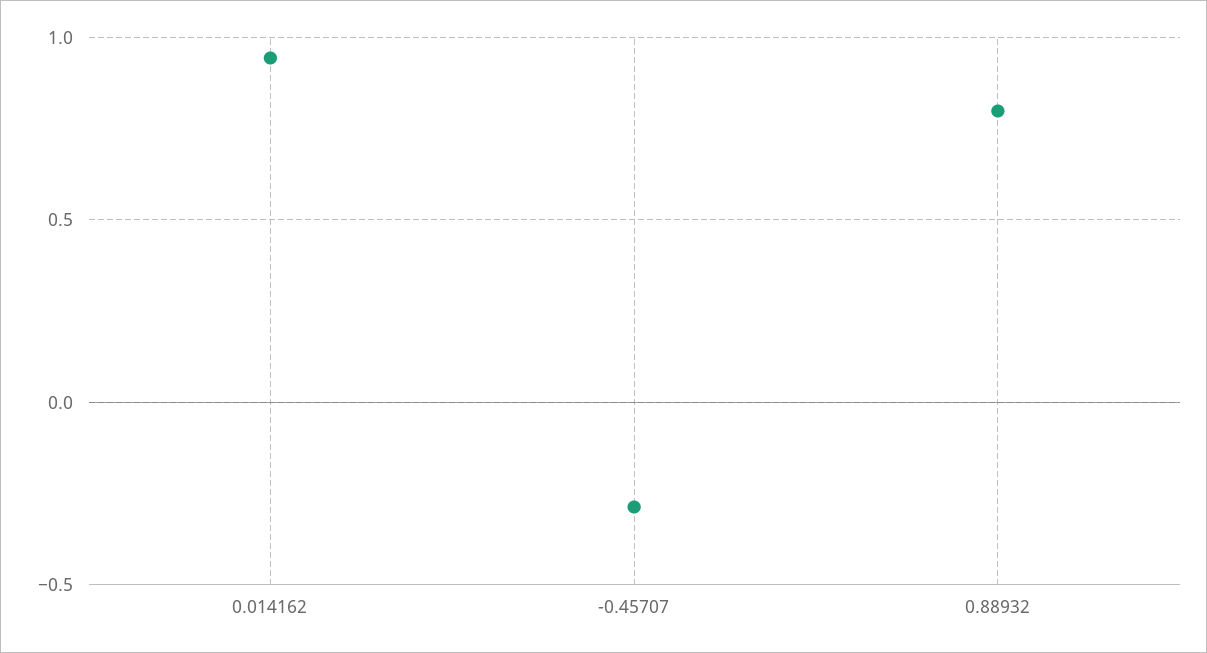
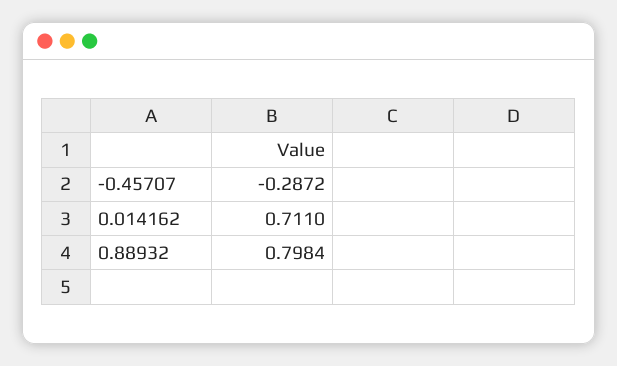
0.014162: 0.95 -> 0.711

